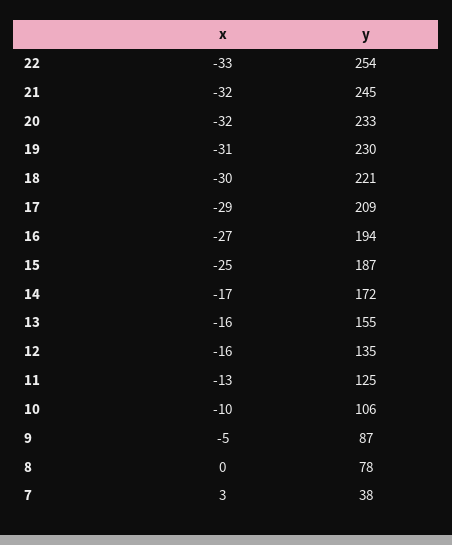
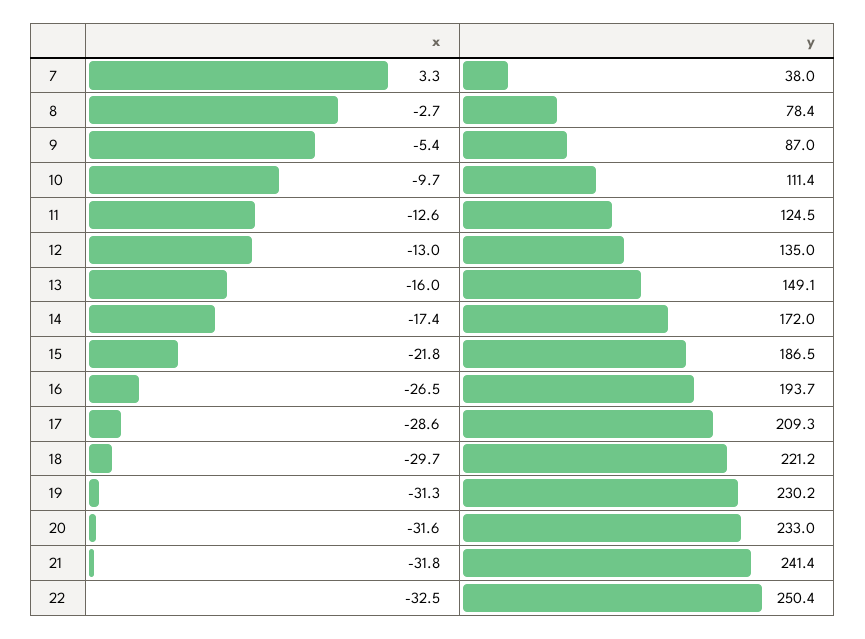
y, 22: 254 -> 250.4
y, 21: 245 -> 241.4
x, 15: -25 -> -21.8
y, 13: 155 -> 149.1
x, 12: -16 -> -13
y, 10: 106 -> 111.4
x, 8: 0 -> -2.7

